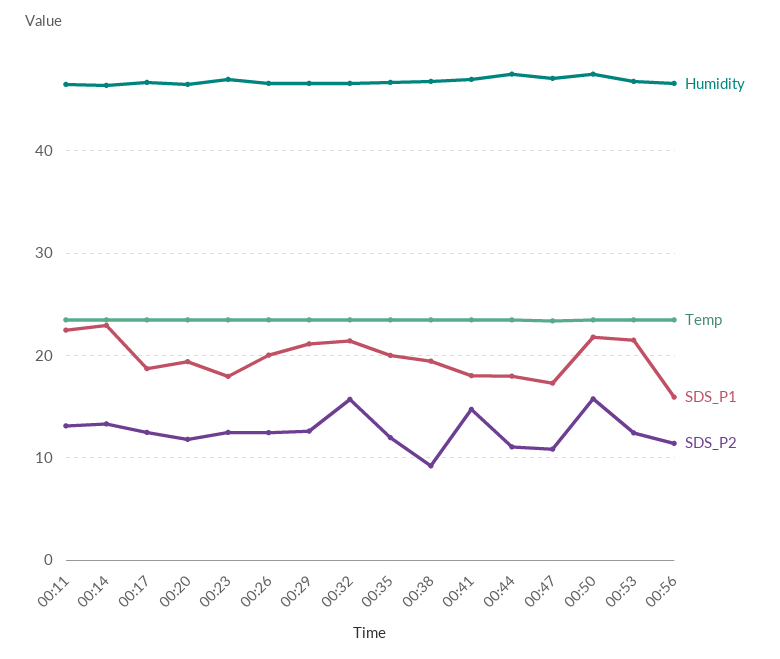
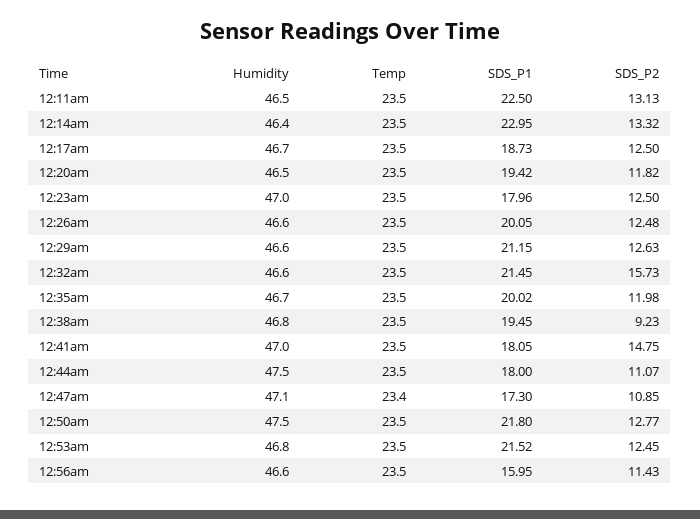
SDS_P2, 00:50: 16 -> 12.77

